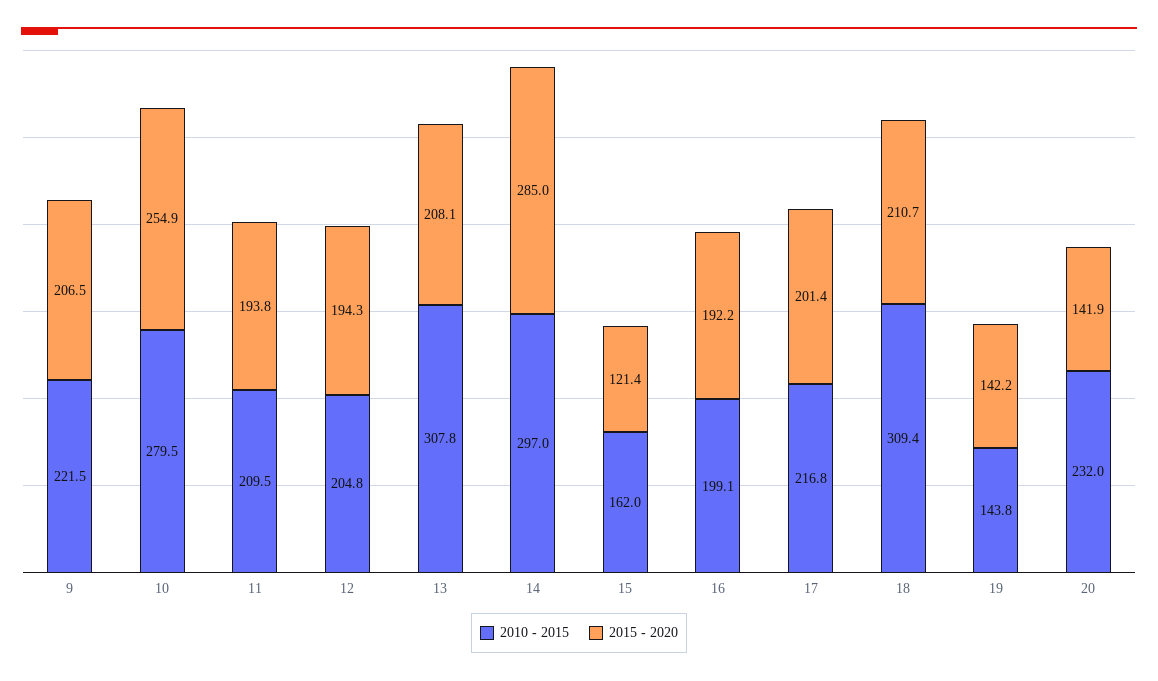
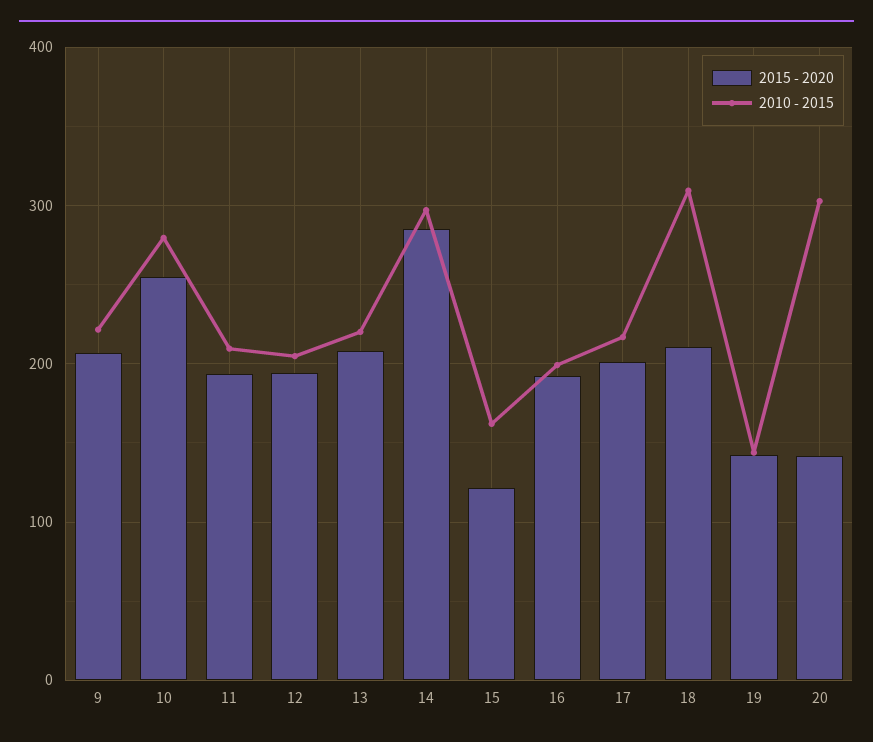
2010 - 2015, 13: 307.8 -> 220
2010 - 2015, 20: 232 -> 300

